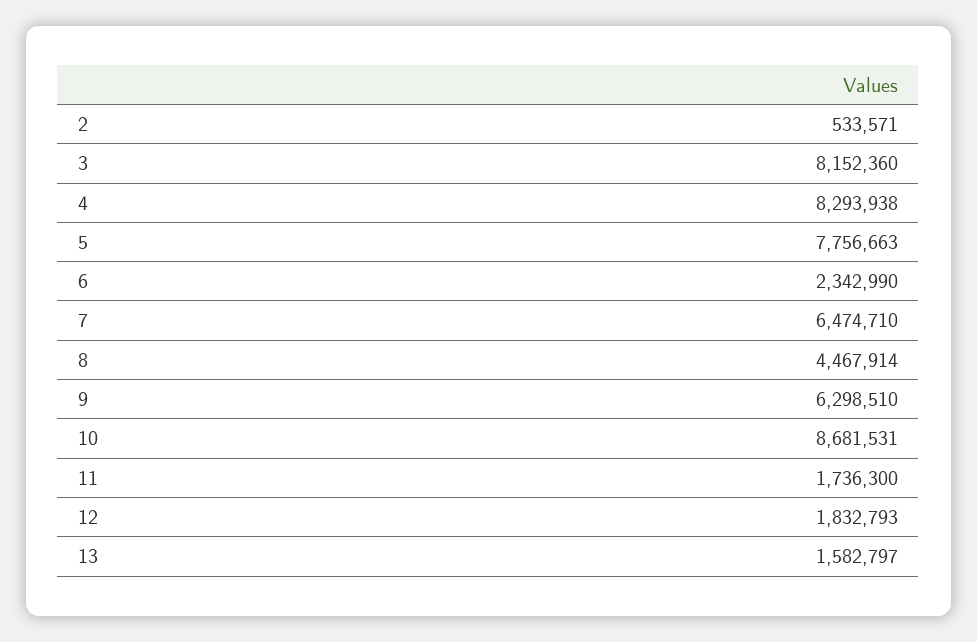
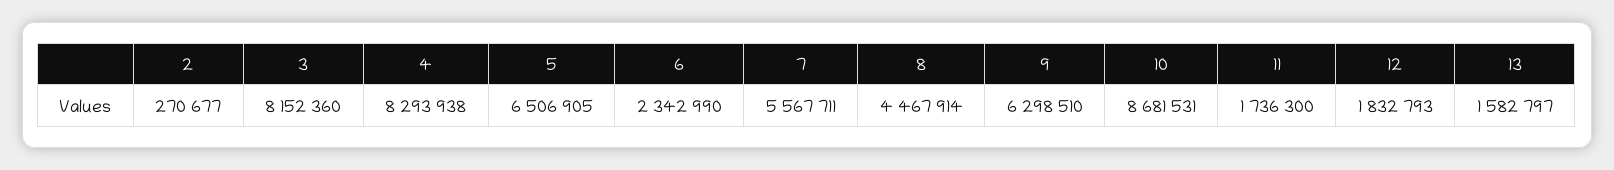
2: 533571 -> 270677
5: 7756663 -> 6506905
7: 6474710 -> 5567711

